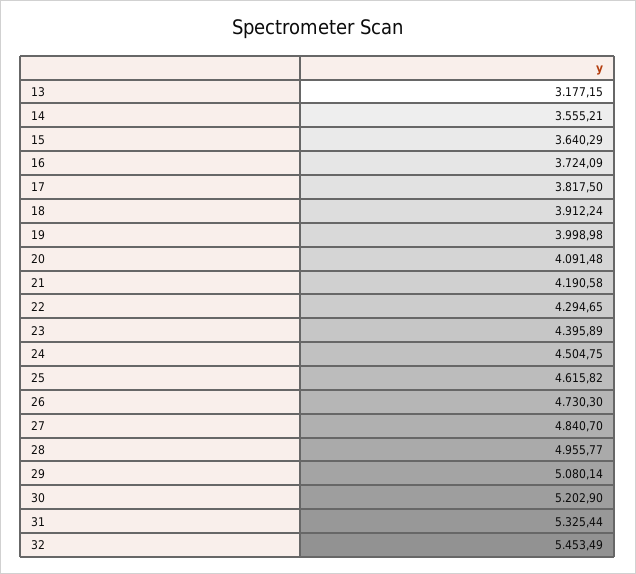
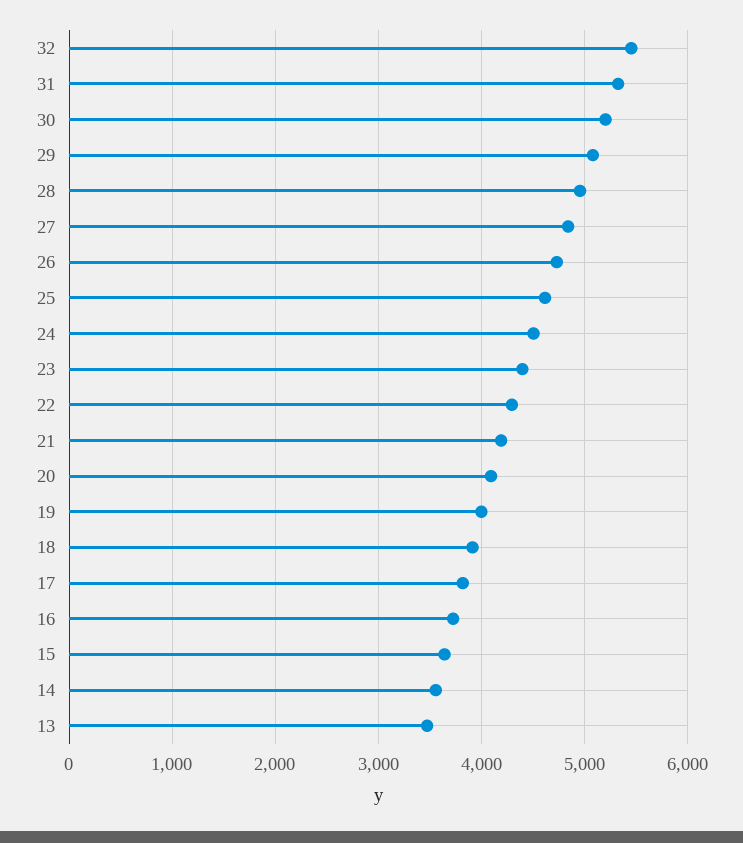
13: 3177.15 -> 3500

